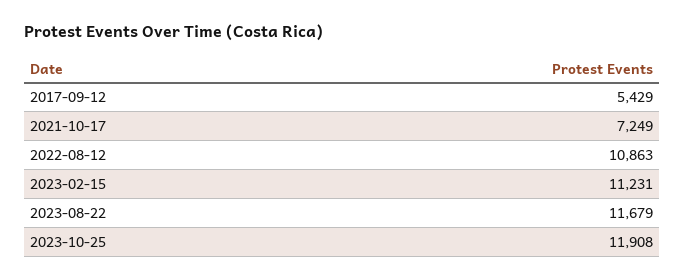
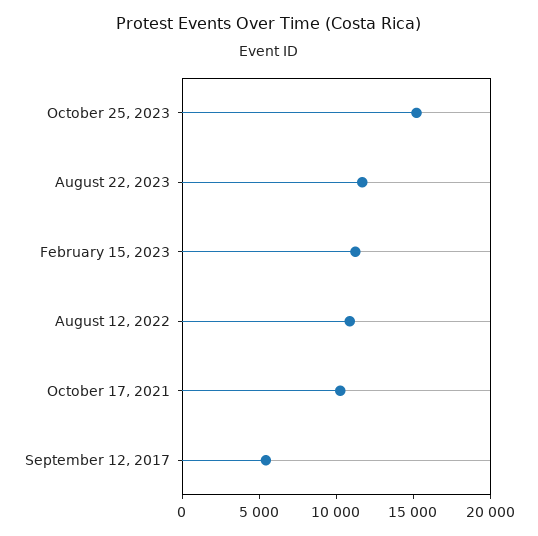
2021-10-17: 7249 -> 10000
2023-10-25: 11908 -> 15000

